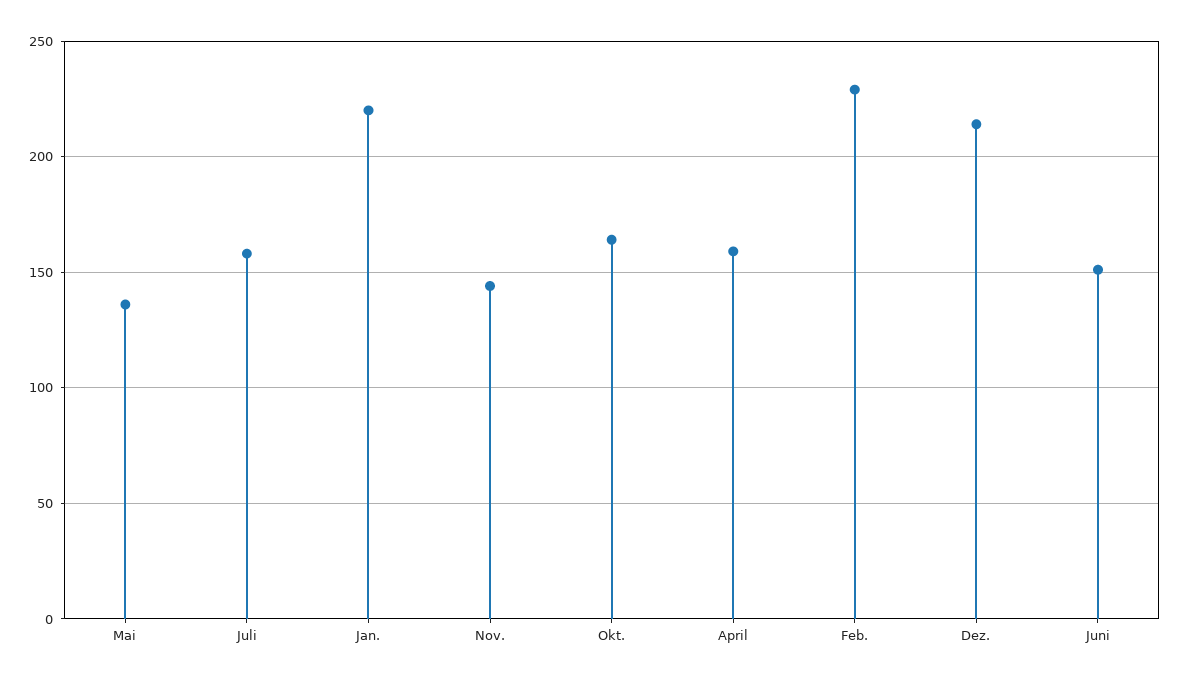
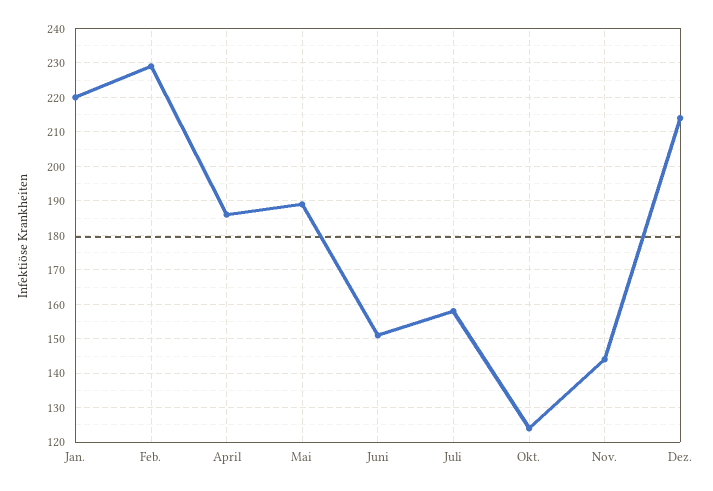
Mai: 135 -> 190
Okt.: 165 -> 125
April: 160 -> 185

